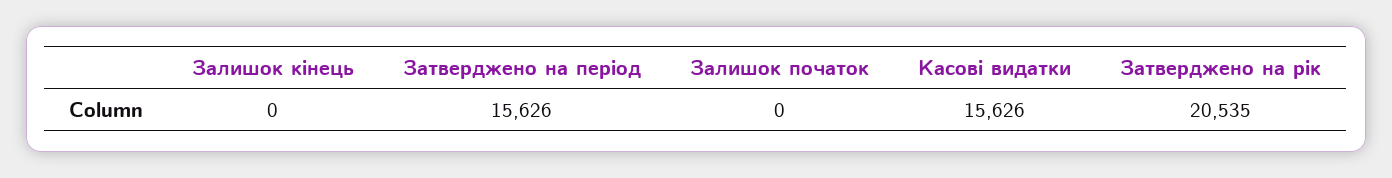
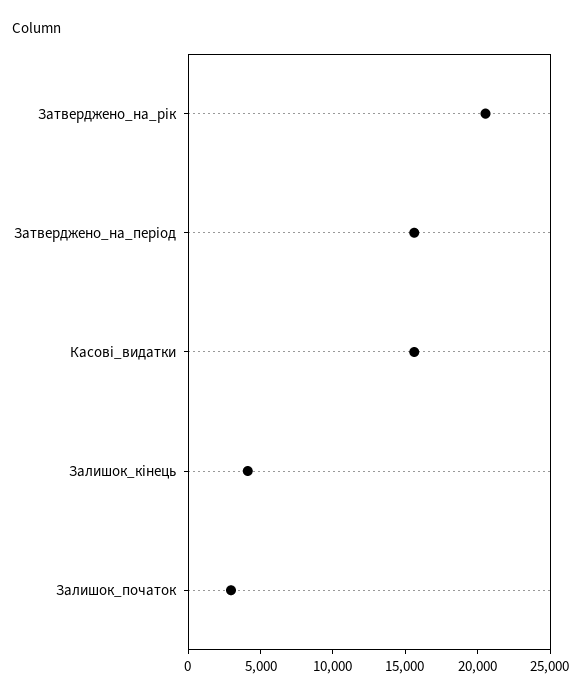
Залишок кінець: 0 -> 4000
Залишок початок: 0 -> 3000

